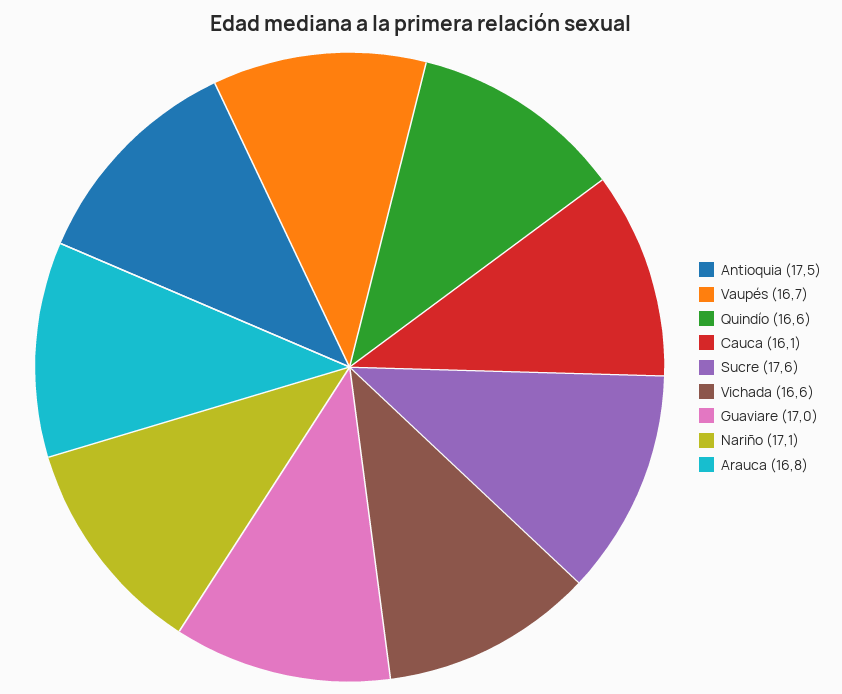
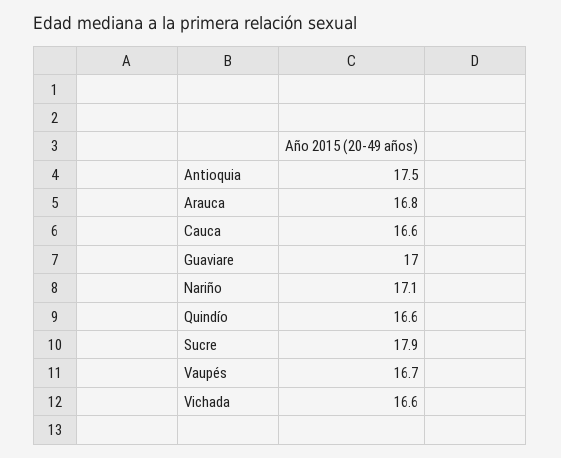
Cauca: 16.1 -> 16.6
Sucre: 17.6 -> 17.9

